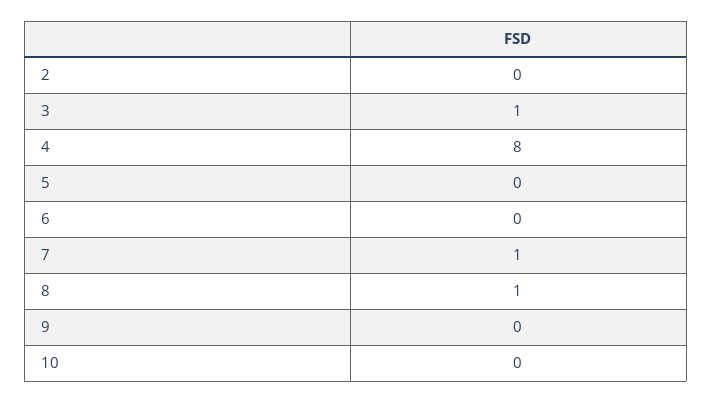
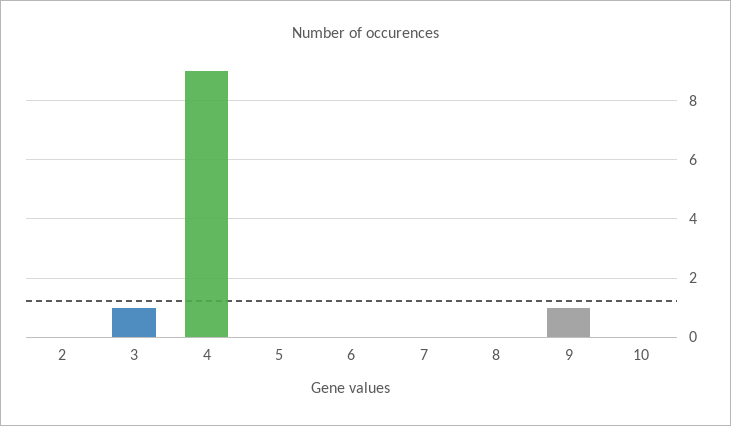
4: 8 -> 9
7: 1 -> 0
8: 1 -> 0
9: 0 -> 1

